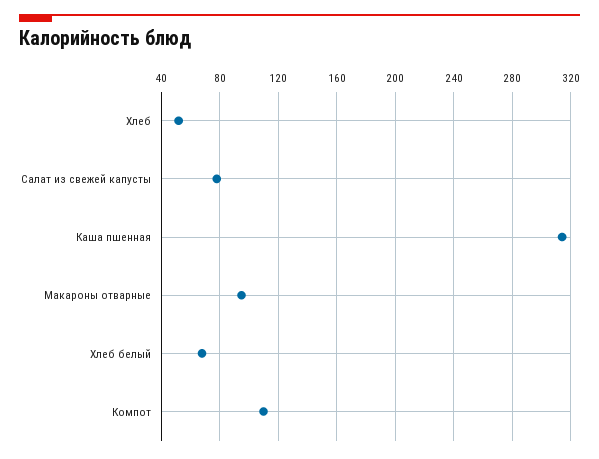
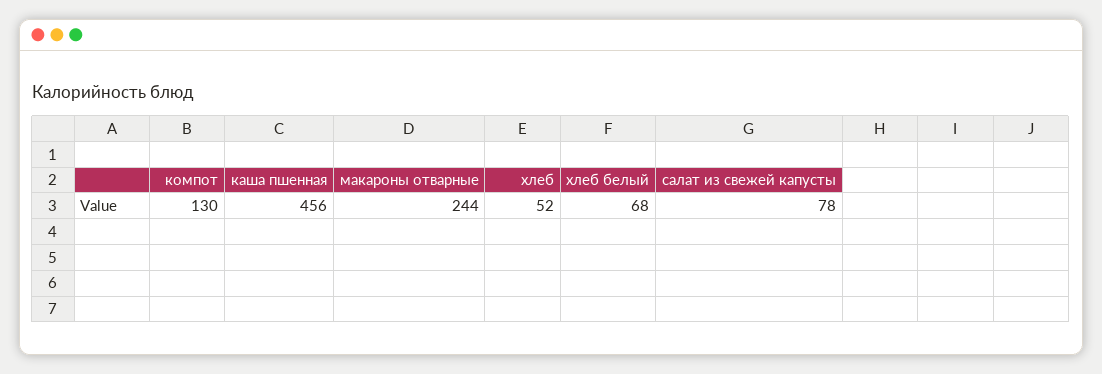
Каша пшенная: 315 -> 456
Макароны отварные: 95 -> 244
Компот: 110 -> 130

